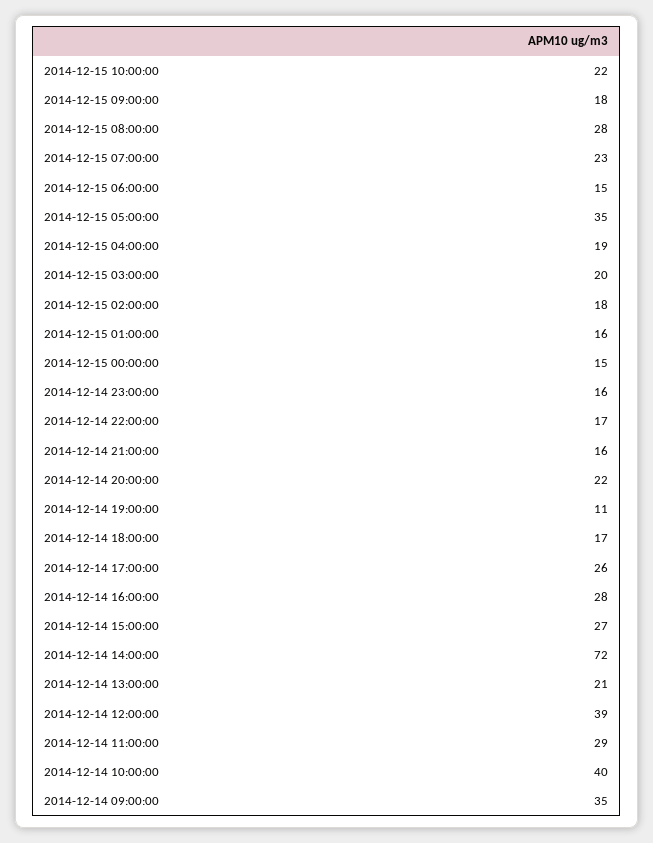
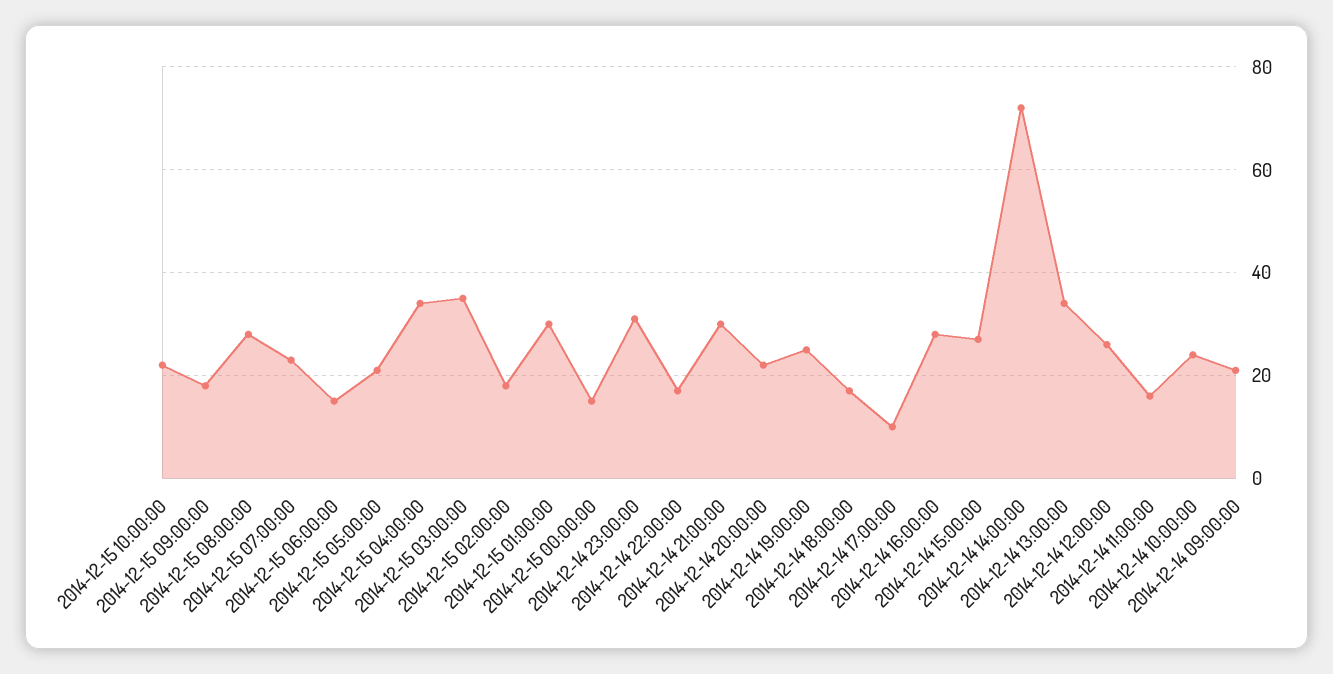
2014-12-15 05:00:00: 35 -> 20
2014-12-15 04:00:00: 19 -> 35
2014-12-15 03:00:00: 20 -> 35
2014-12-15 01:00:00: 16 -> 30
2014-12-14 23:00:00: 16 -> 30
2014-12-14 21:00:00: 16 -> 30
2014-12-14 19:00:00: 11 -> 25
2014-12-14 17:00:00: 26 -> 10
2014-12-14 13:00:00: 21 -> 35
2014-12-14 12:00:00: 39 -> 25
2014-12-14 11:00:00: 29 -> 15
2014-12-14 10:00:00: 40 -> 25
2014-12-14 09:00:00: 35 -> 20

